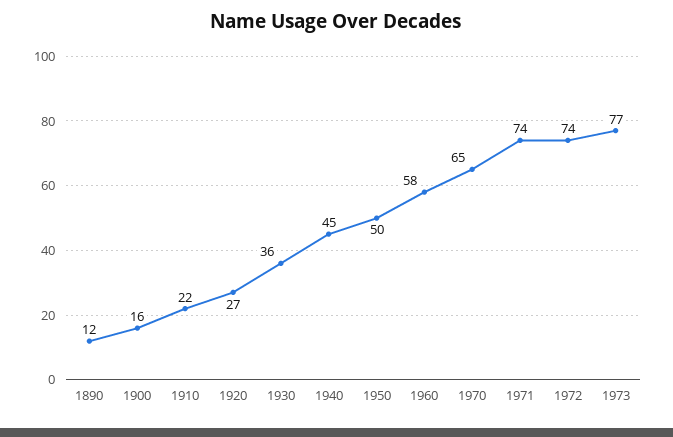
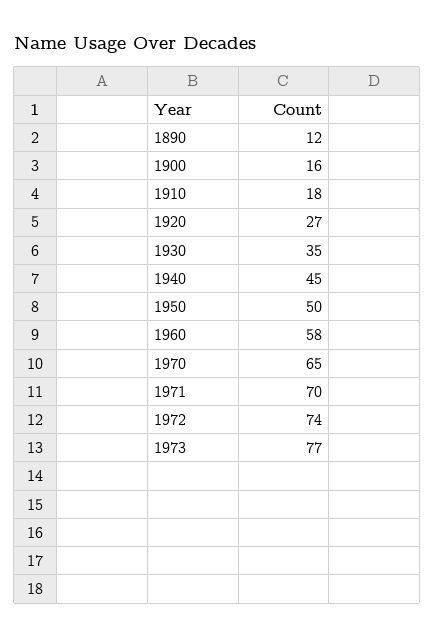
1910: 22 -> 18
1930: 36 -> 35
1971: 74 -> 70

